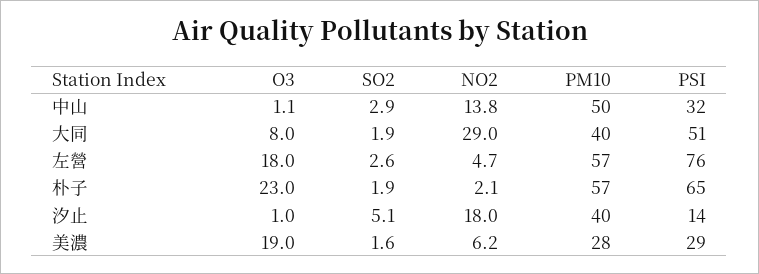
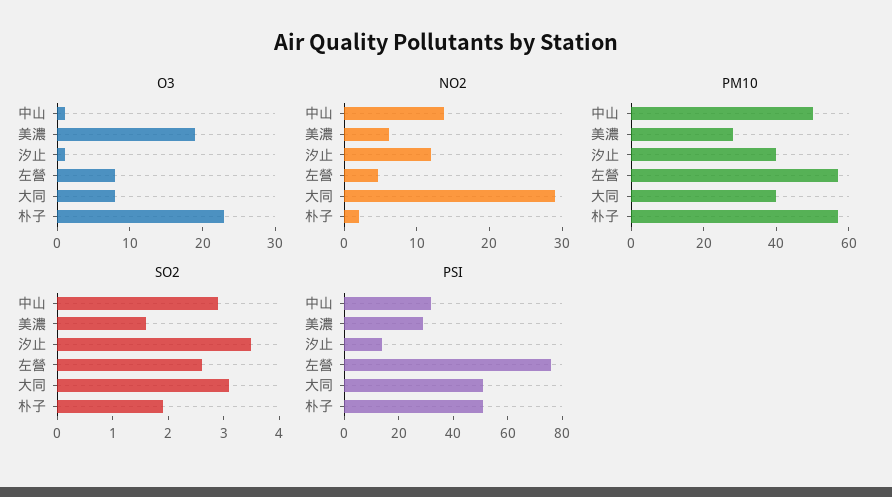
SO2, 大同: 1.9 -> 3
O3, 左營: 18 -> 8
PSI, 朴子: 65 -> 50
SO2, 汐止: 5.1 -> 3.5
NO2, 汐止: 18 -> 12

